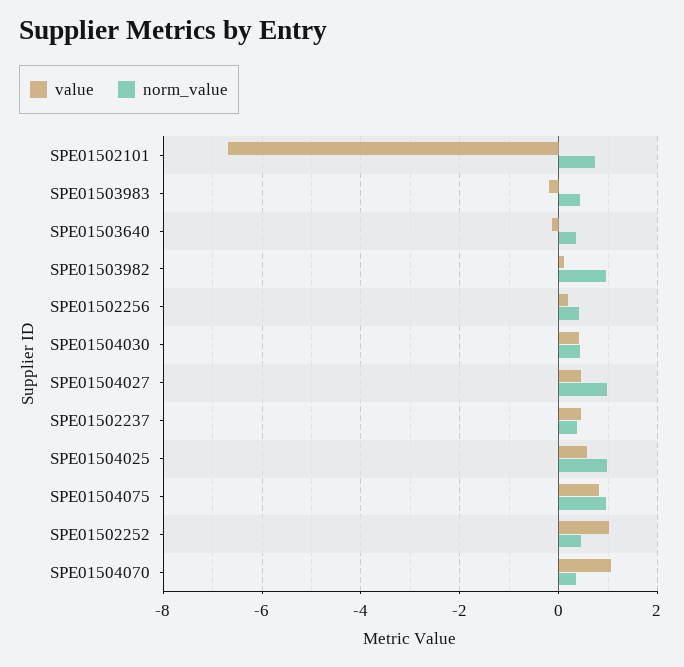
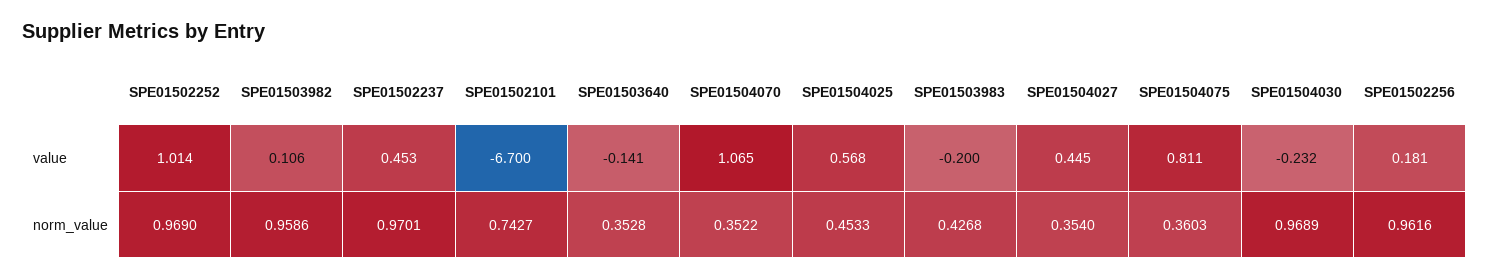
norm_value, SPE01502256: 0.4 -> 0.9616
value, SPE01504030: 0.4 -> -0.232
norm_value, SPE01504030: 0.4 -> 0.9689
norm_value, SPE01504027: 1 -> 0.354
norm_value, SPE01502237: 0.4 -> 0.9701
norm_value, SPE01504025: 1 -> 0.4533
norm_value, SPE01504075: 1 -> 0.3603
norm_value, SPE01502252: 0.4 -> 0.969

